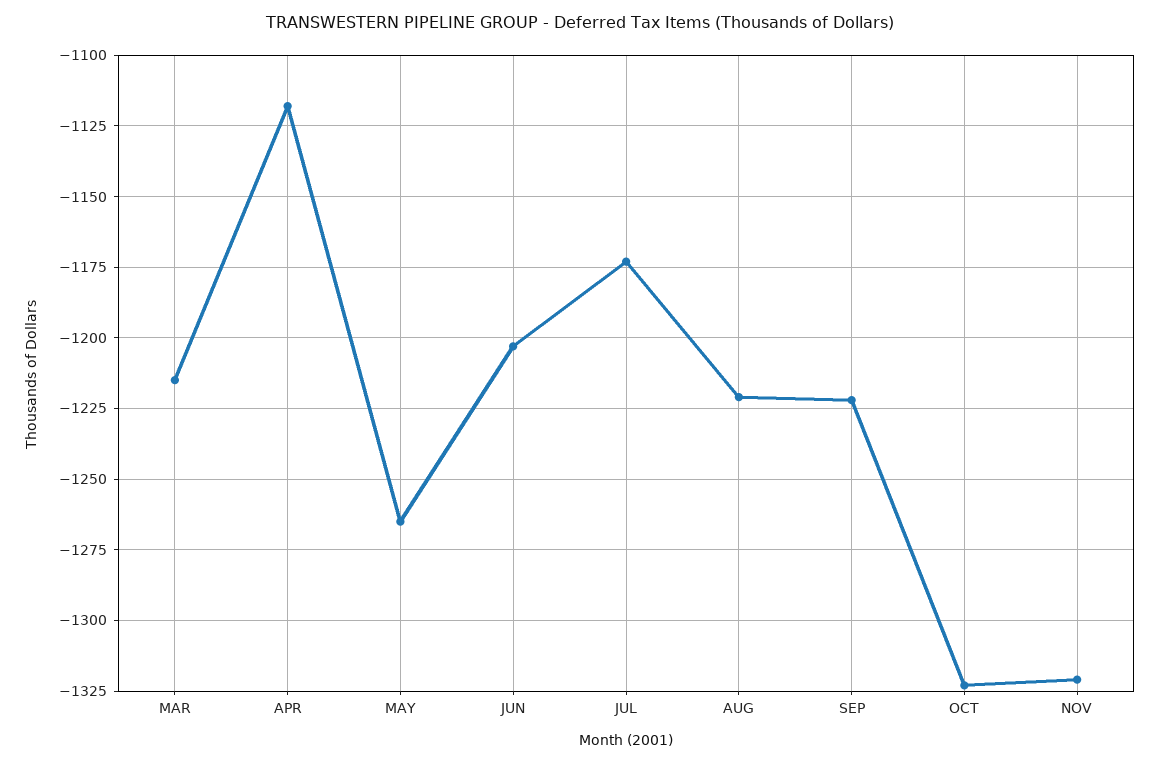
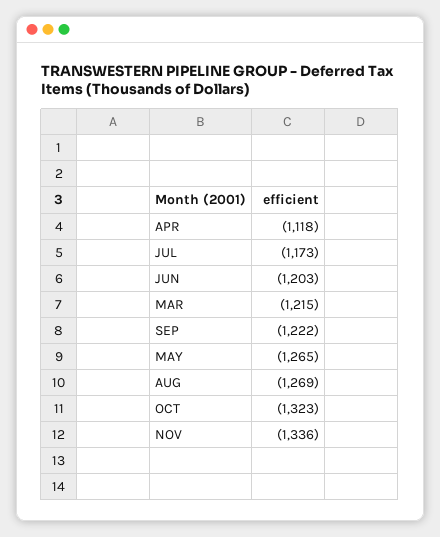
AUG: -1220 -> -1269
NOV: -1320 -> -1336

